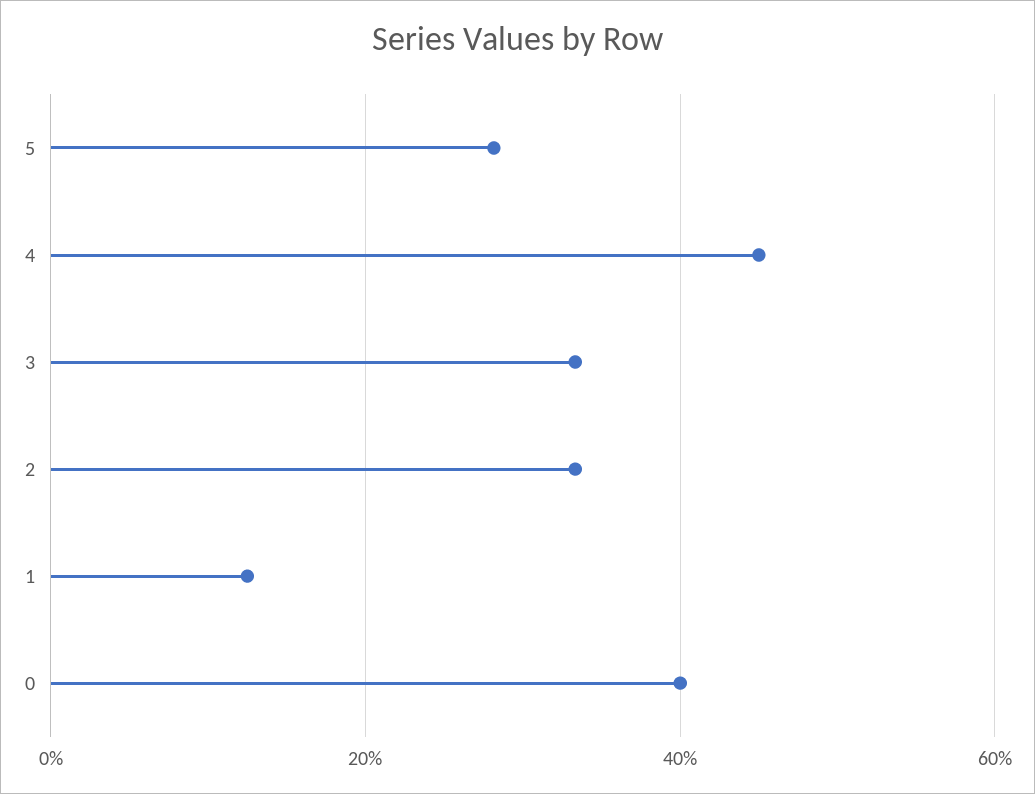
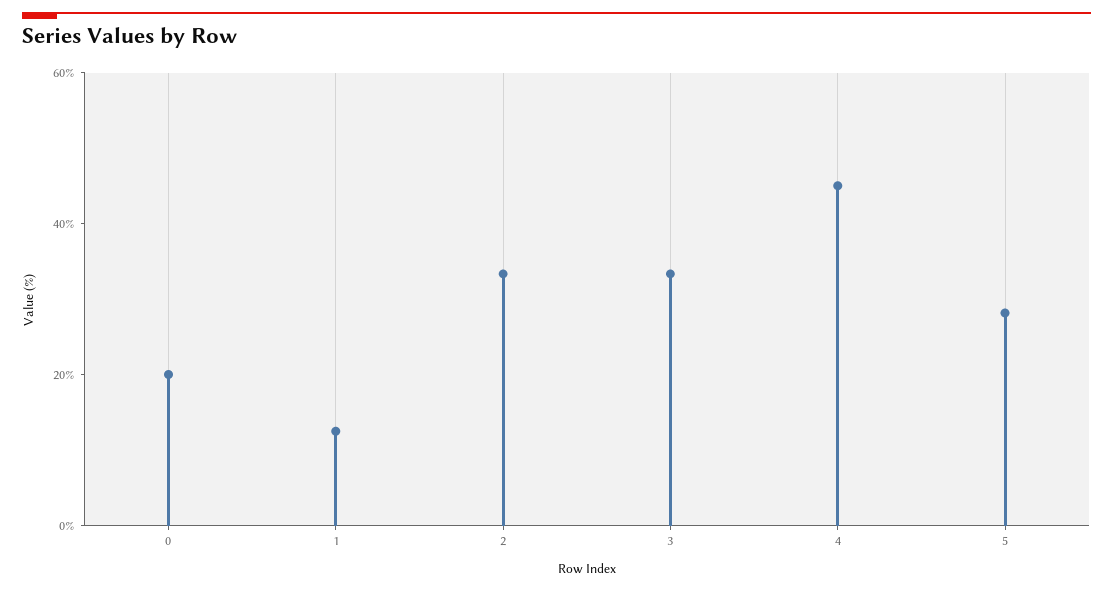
0: 40 -> 20

